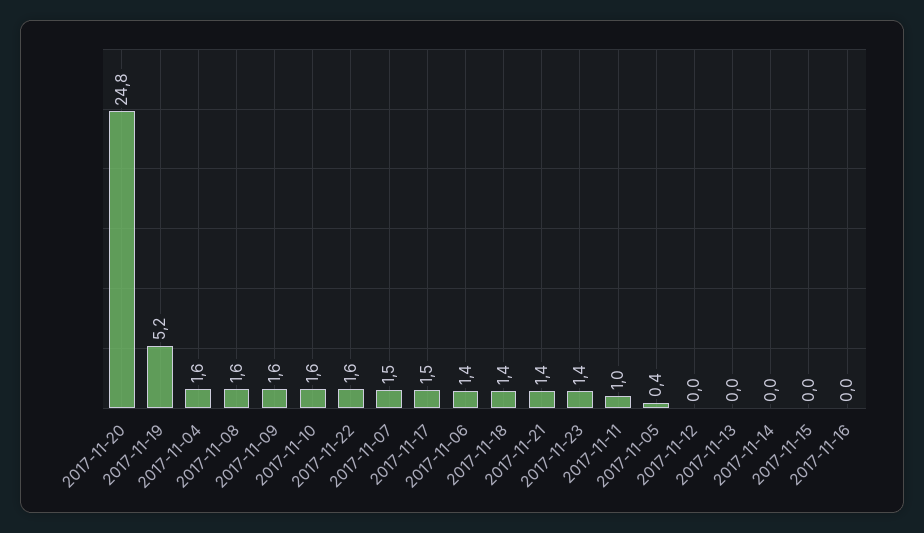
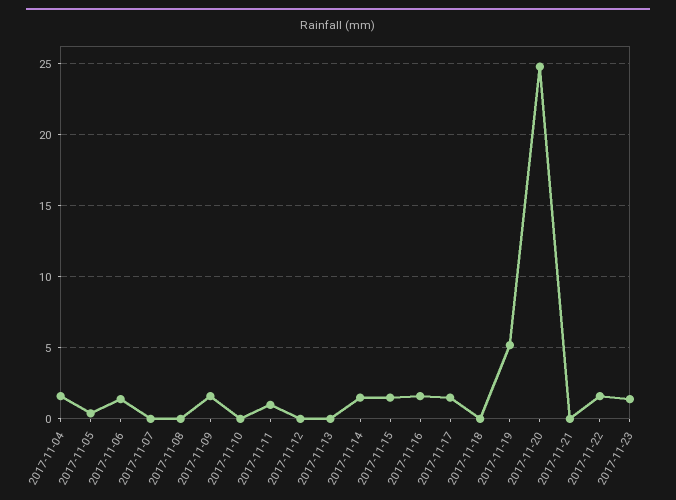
2017-11-08: 1.6 -> 0
2017-11-10: 1.6 -> 0
2017-11-07: 1.5 -> 0
2017-11-18: 1.4 -> 0
2017-11-21: 1.4 -> 0
2017-11-14: 0 -> 1.5
2017-11-15: 0 -> 1.5
2017-11-16: 0 -> 1.5

